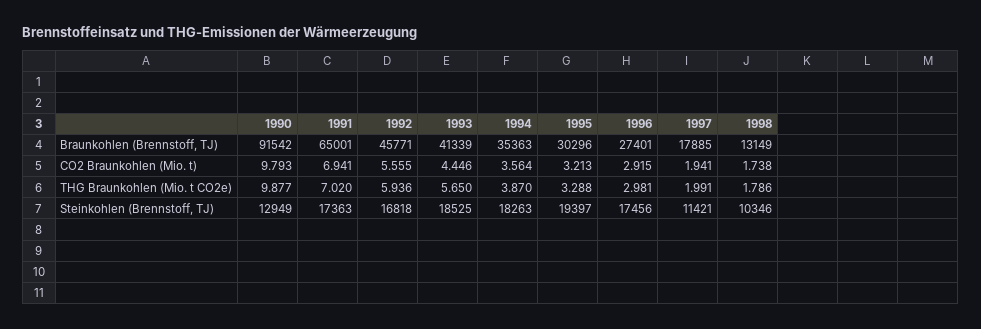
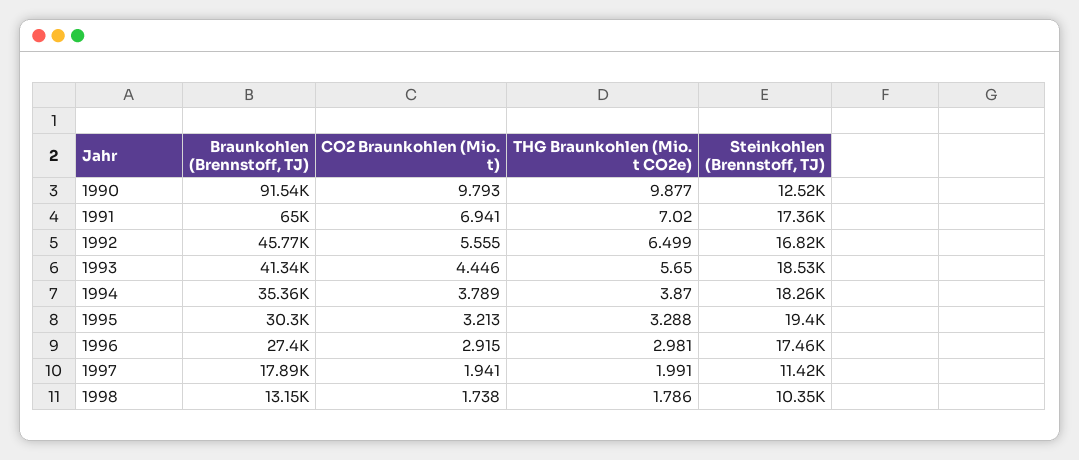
1994, CO2 Braunkohlen (Mio. t): 3.564 -> 3.789
1992, THG Braunkohlen (Mio. t CO2e): 5.936 -> 6.499
1990, Steinkohlen (Brennstoff, TJ): 12949 -> 12520

